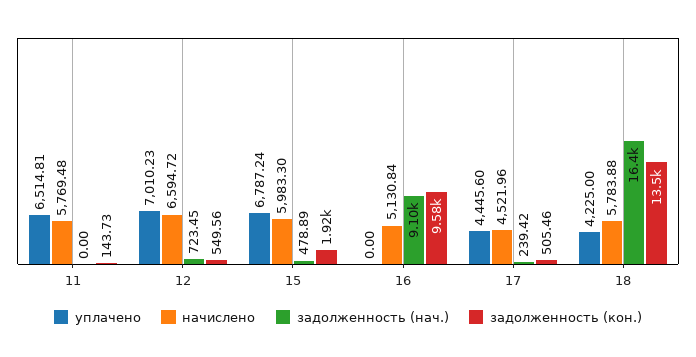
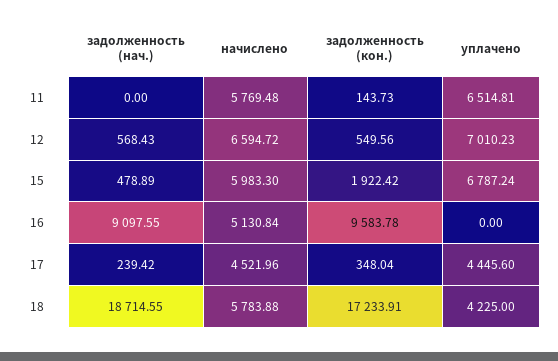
задолженность (нач.), 12: 723.45 -> 568.43
задолженность (кон.), 17: 505.46 -> 348.04
задолженность (нач.), 18: 16400 -> 18714.55
задолженность (кон.), 18: 13500 -> 17233.91

